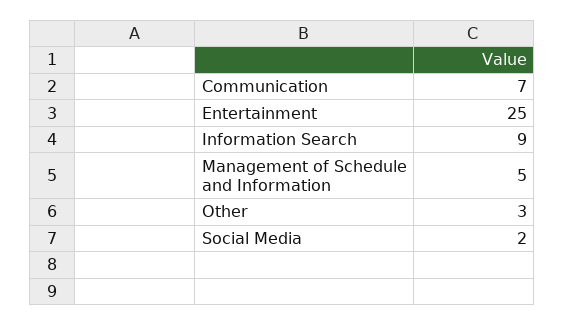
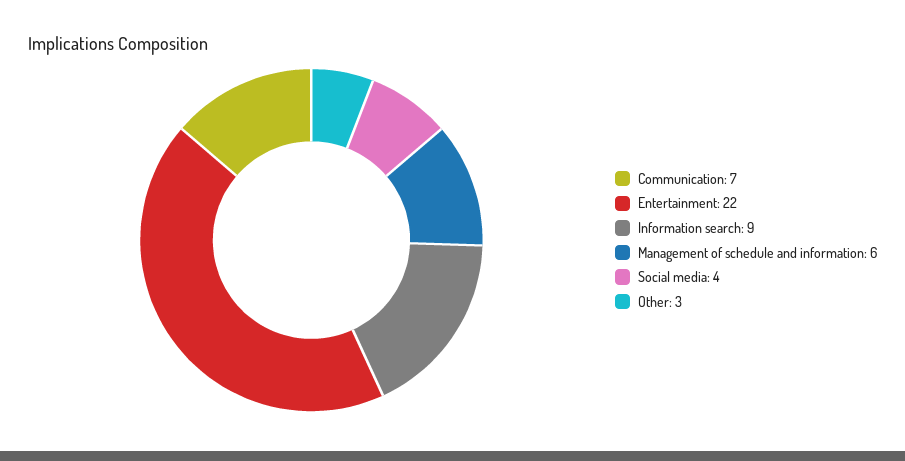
Entertainment: 25 -> 22
Management of Schedule and Information: 5 -> 6
Social Media: 2 -> 4

